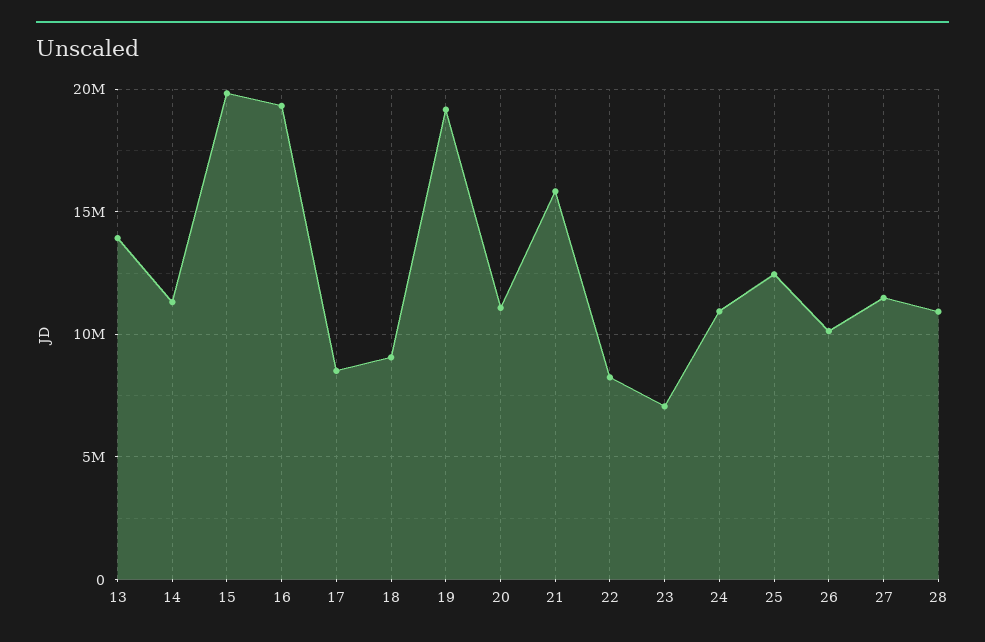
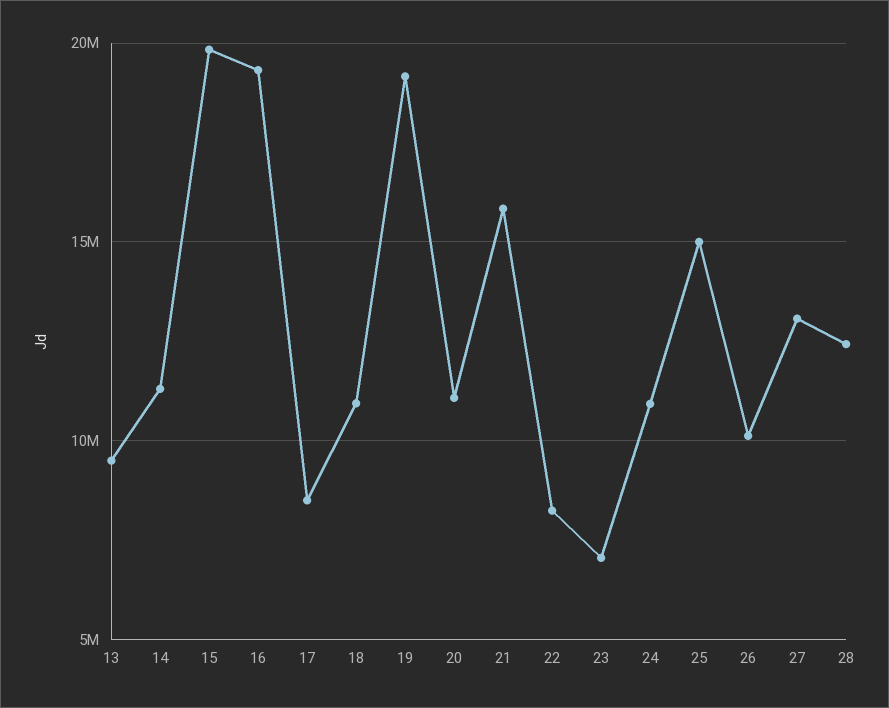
13: 14000000 -> 9500000
18: 9000000 -> 11000000
25: 12500000 -> 15000000
27: 11500000 -> 13000000
28: 11000000 -> 12500000

